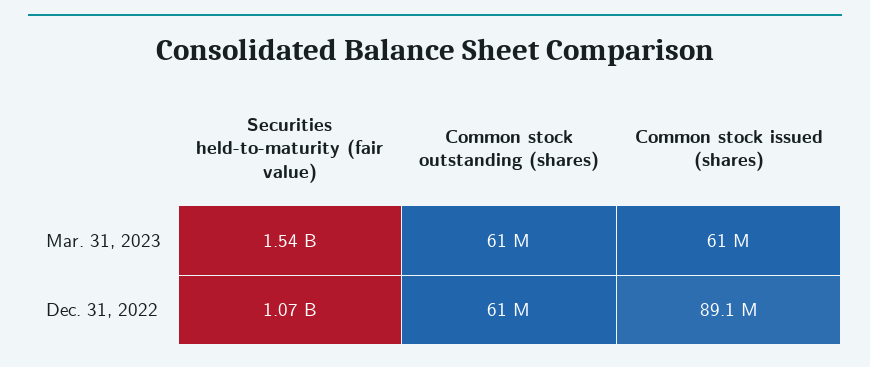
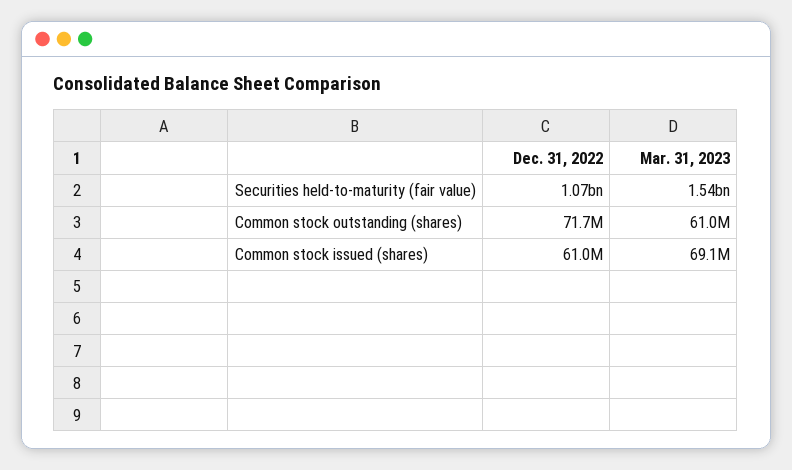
Common stock issued (shares), Mar. 31, 2023: 61000000 -> 69100000
Common stock outstanding (shares), Dec. 31, 2022: 61000000 -> 71700000
Common stock issued (shares), Dec. 31, 2022: 89100000 -> 61000000

